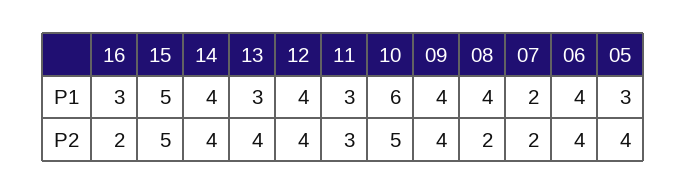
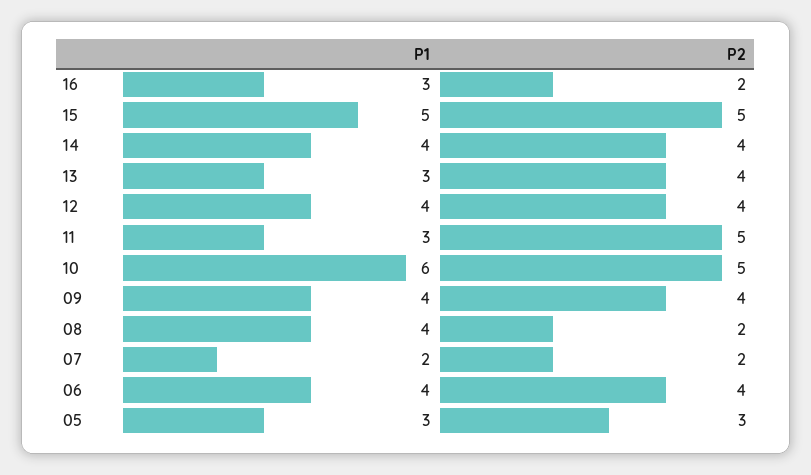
11, P2: 3 -> 5
05, P2: 4 -> 3

